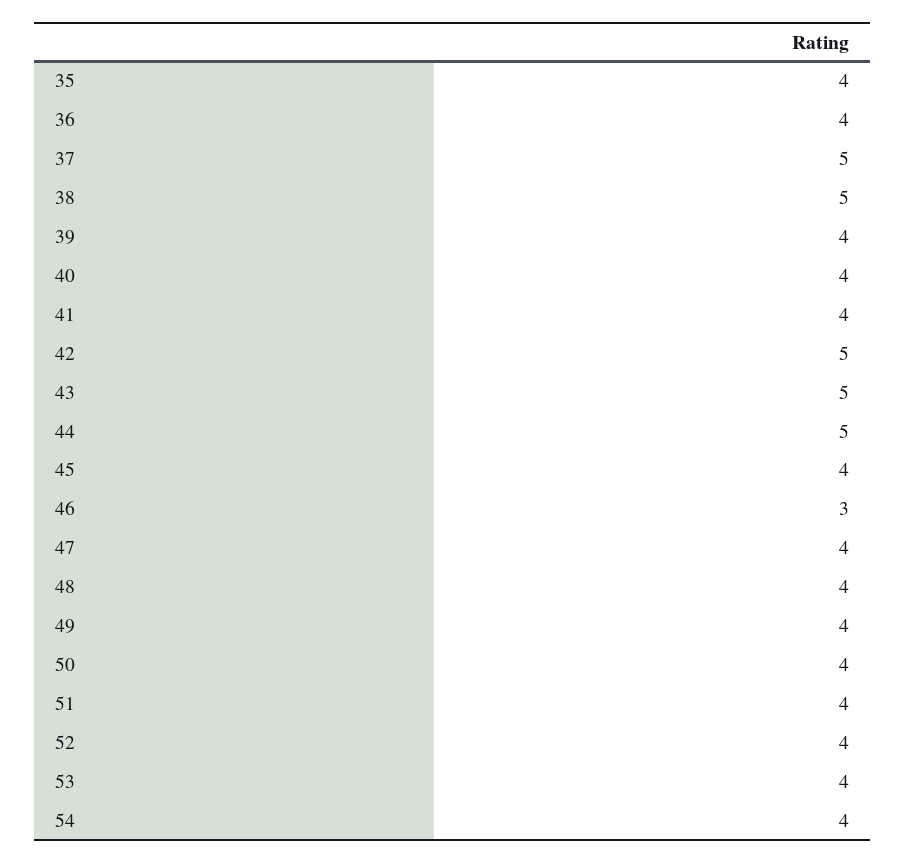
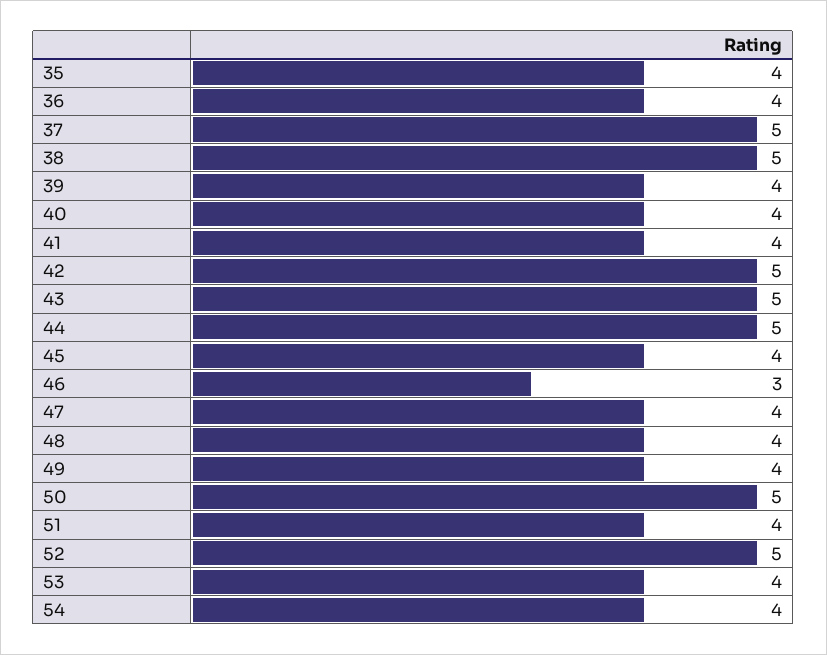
50: 4 -> 5
52: 4 -> 5

